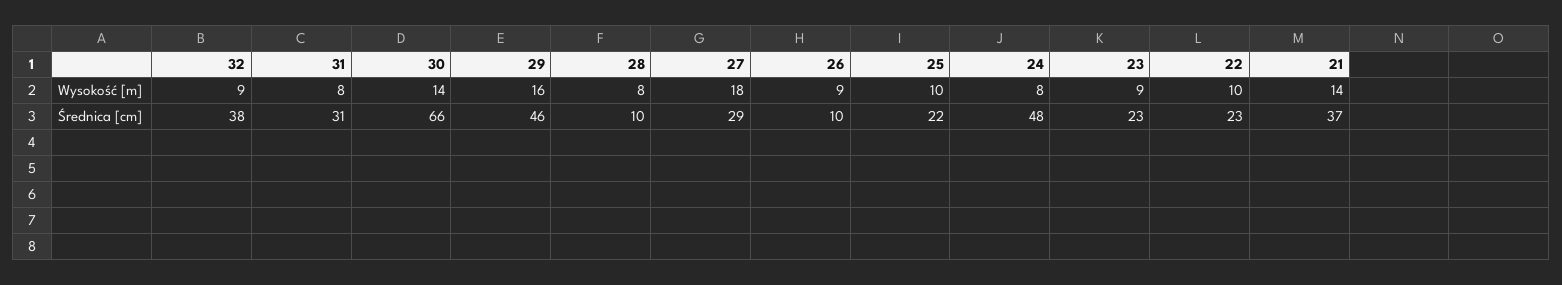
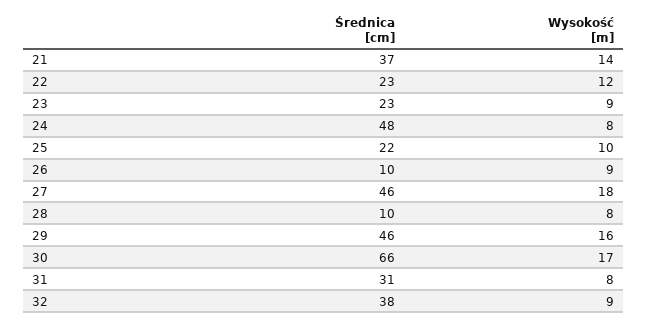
30, Wysokość [m]: 14 -> 17
22, Wysokość [m]: 10 -> 12
27, Średnica [cm]: 29 -> 46

